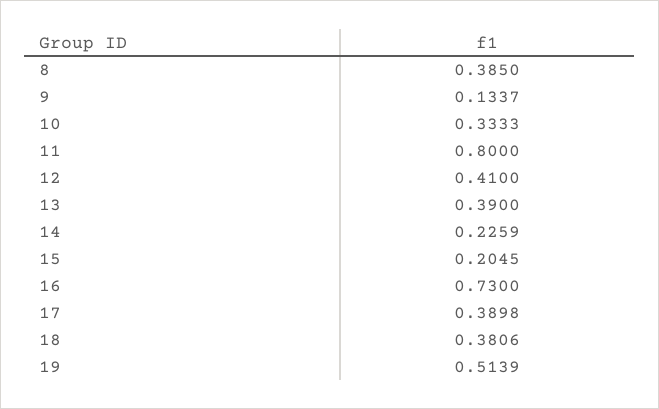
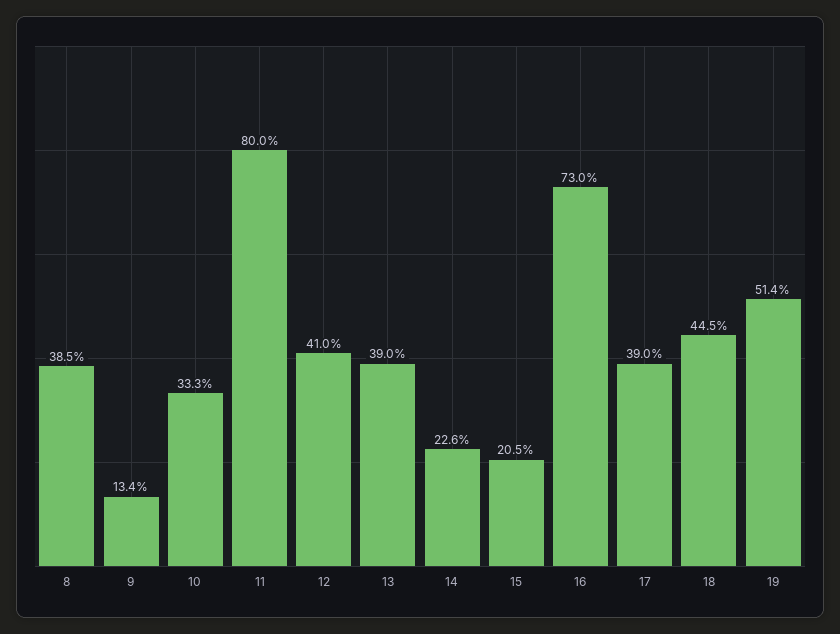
18: 0.3806 -> 0.445

